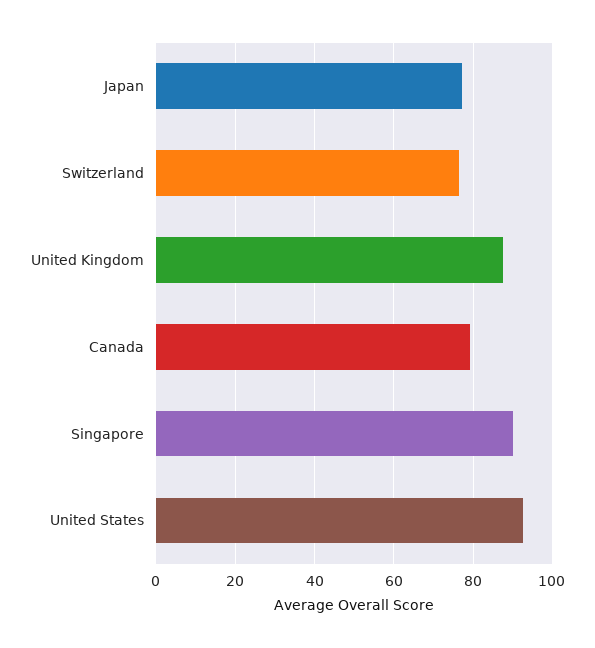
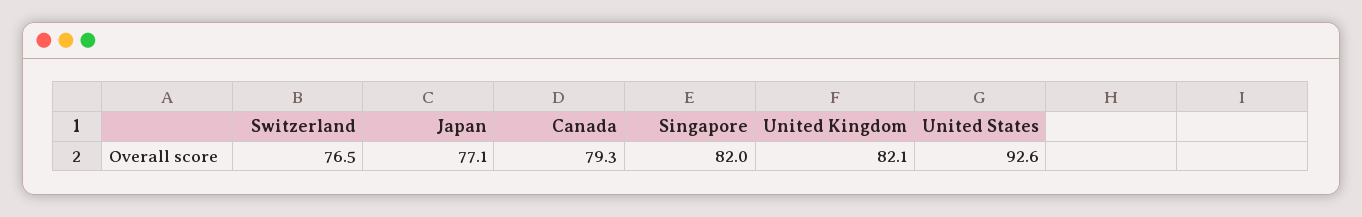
United Kingdom: 88 -> 82.1
Singapore: 90 -> 82

